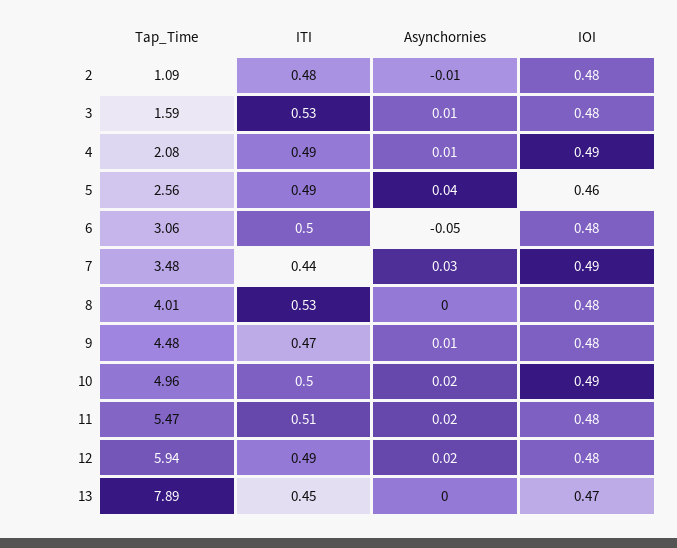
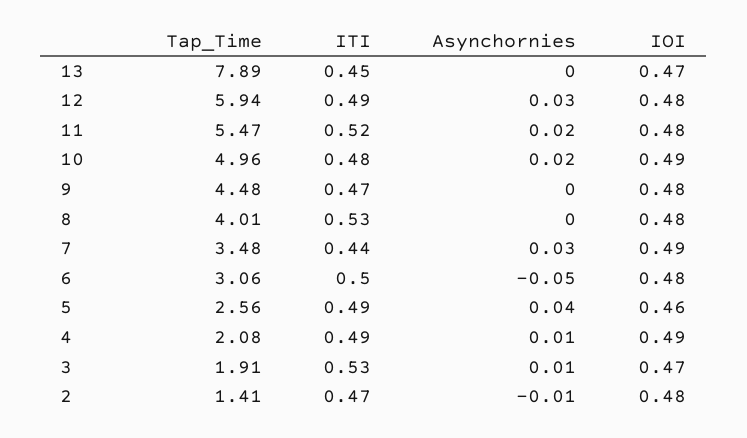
Tap_Time, 2: 1.09 -> 1.41
ITI, 2: 0.48 -> 0.47
Tap_Time, 3: 1.59 -> 1.91
IOI, 3: 0.48 -> 0.47
Asynchornies, 9: 0.01 -> 0
ITI, 10: 0.5 -> 0.48
ITI, 11: 0.51 -> 0.52
Asynchornies, 12: 0.02 -> 0.03

